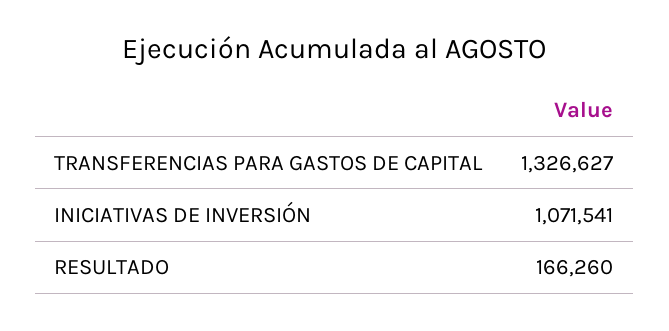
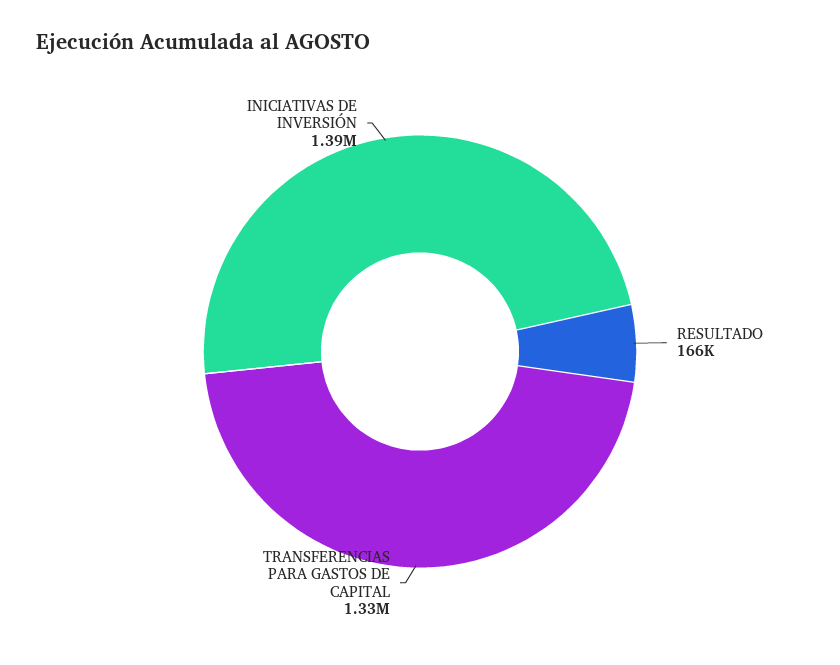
INICIATIVAS DE INVERSIÓN: 1071541 -> 1390000

